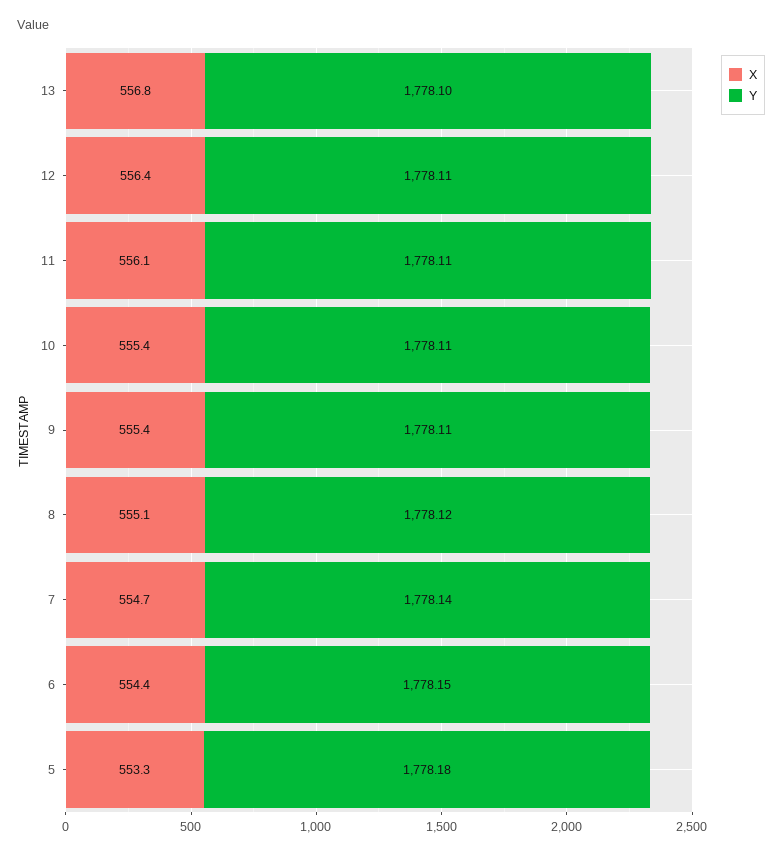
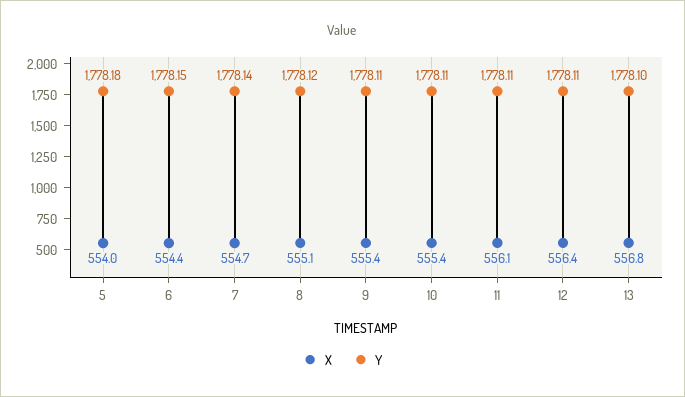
X, 5: 553.3 -> 554

